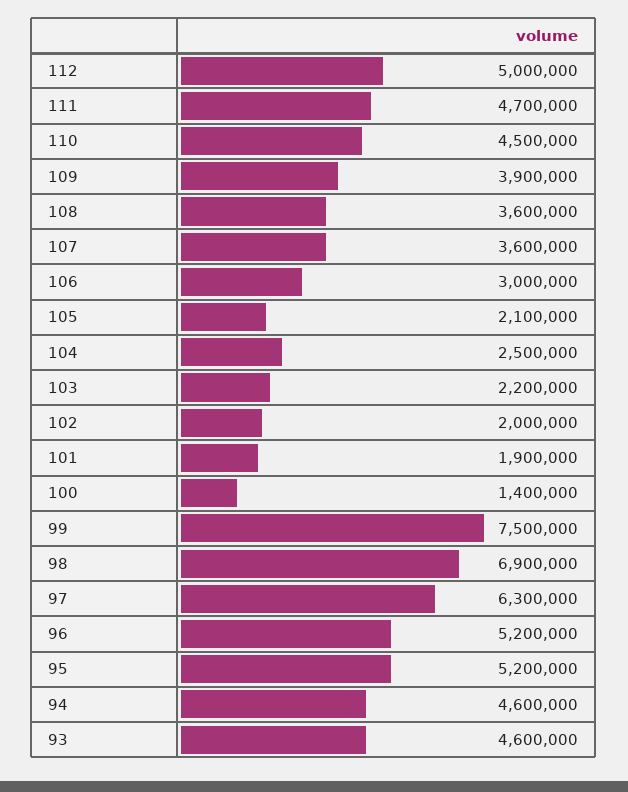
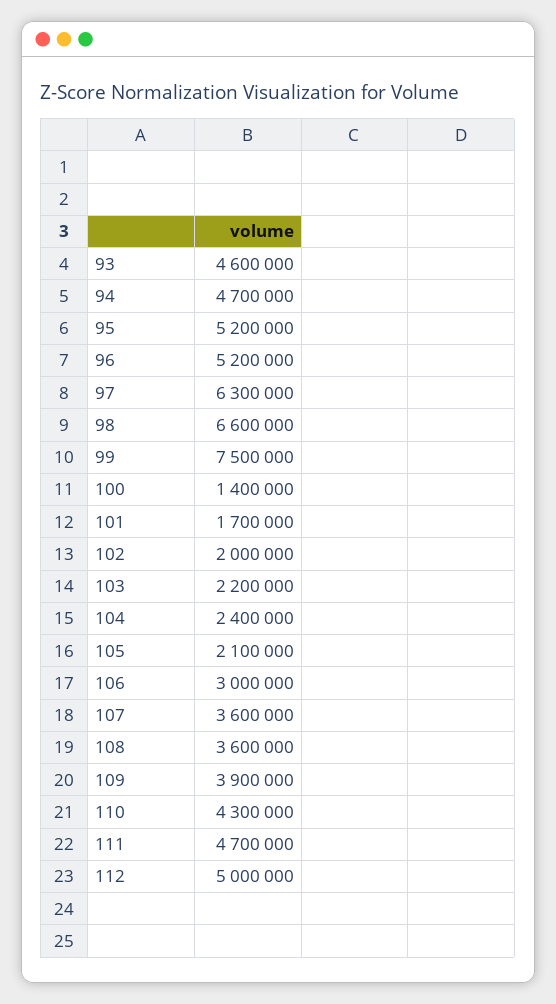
110: 4500000 -> 4300000
104: 2500000 -> 2400000
101: 1900000 -> 1700000
98: 6900000 -> 6600000
94: 4600000 -> 4700000

